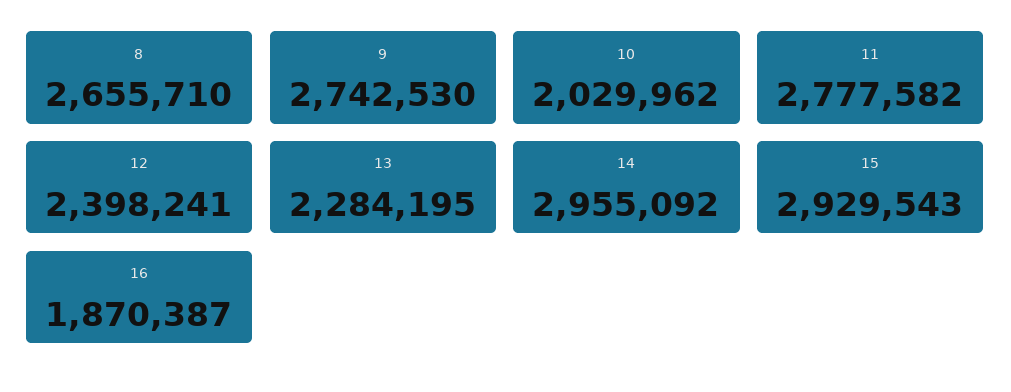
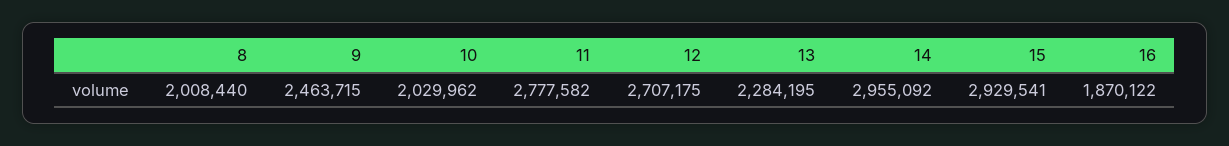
8: 2655710 -> 2008440
9: 2742530 -> 2463715
12: 2398241 -> 2707175
15: 2929543 -> 2929541
16: 1870387 -> 1870122

